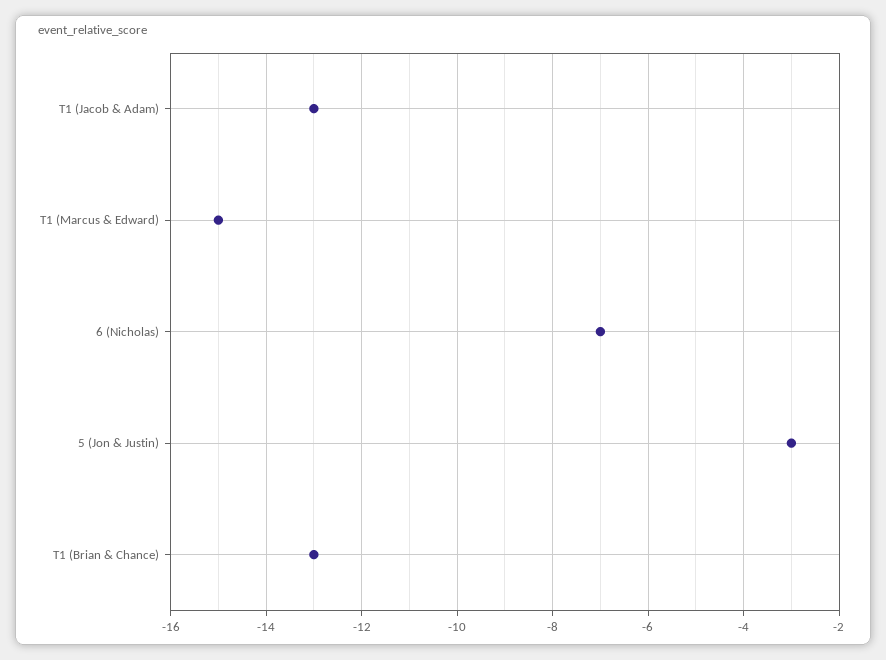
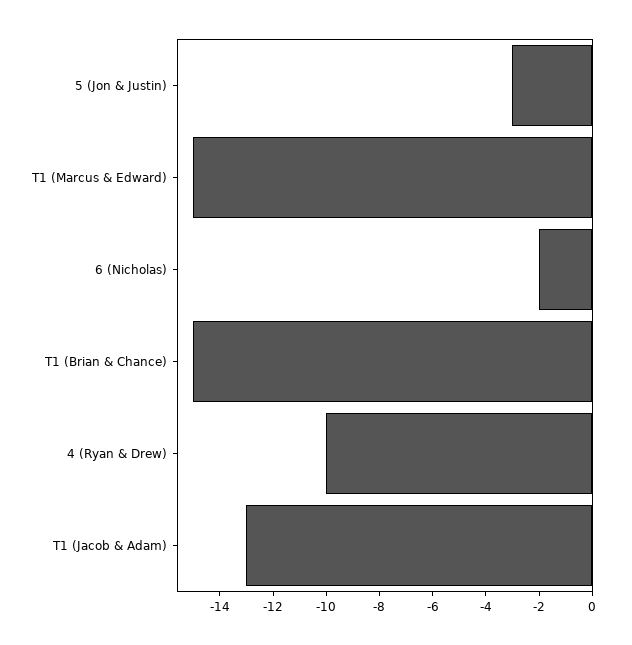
6 (Nicholas): -7 -> -2
T1 (Brian & Chance): -13 -> -15
4 (Ryan & Drew): none -> -10

